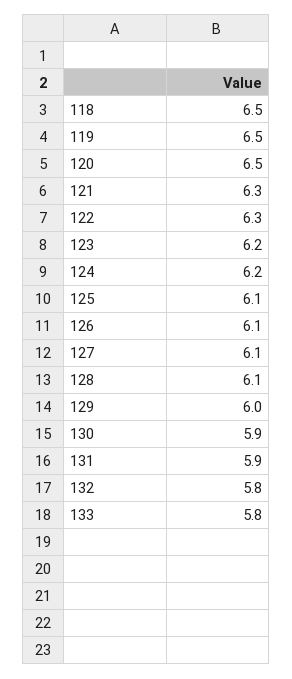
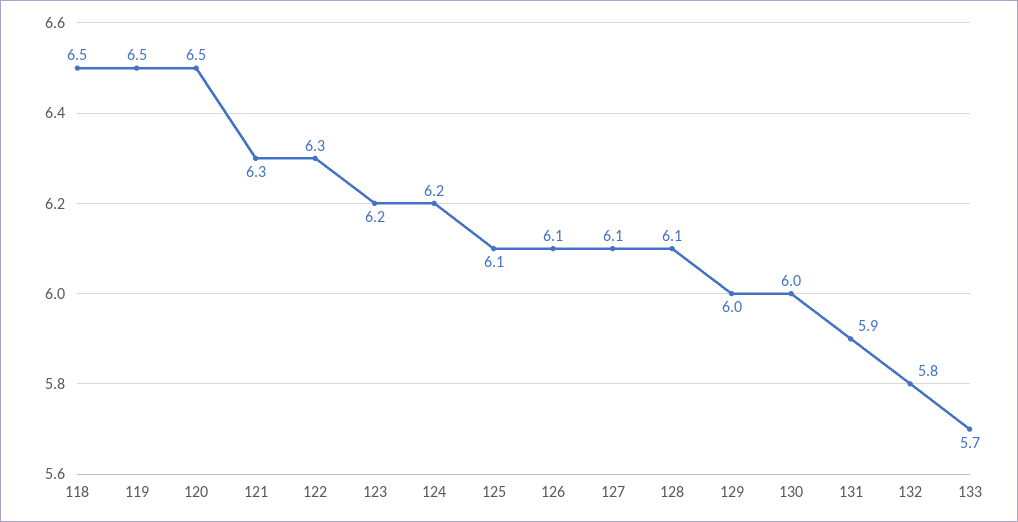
130: 5.9 -> 6
133: 5.8 -> 5.7

